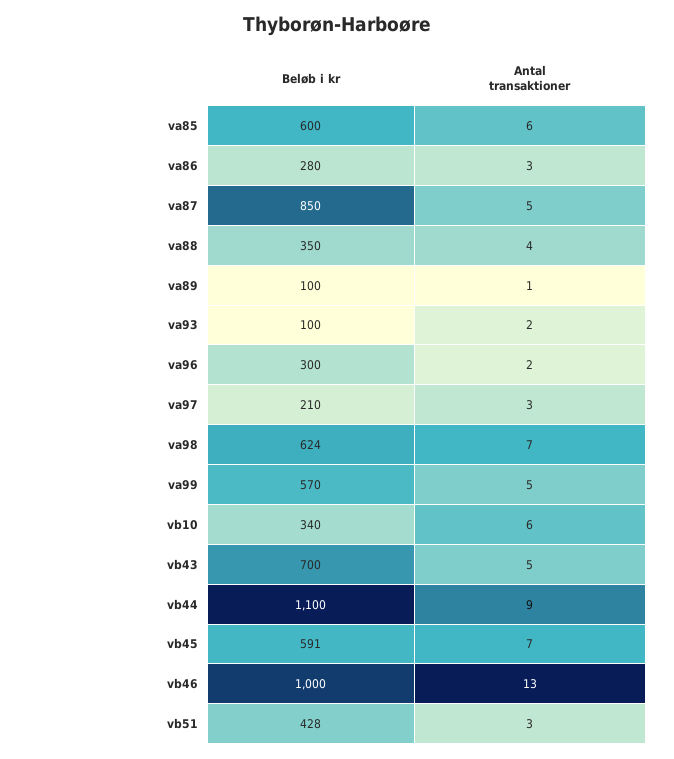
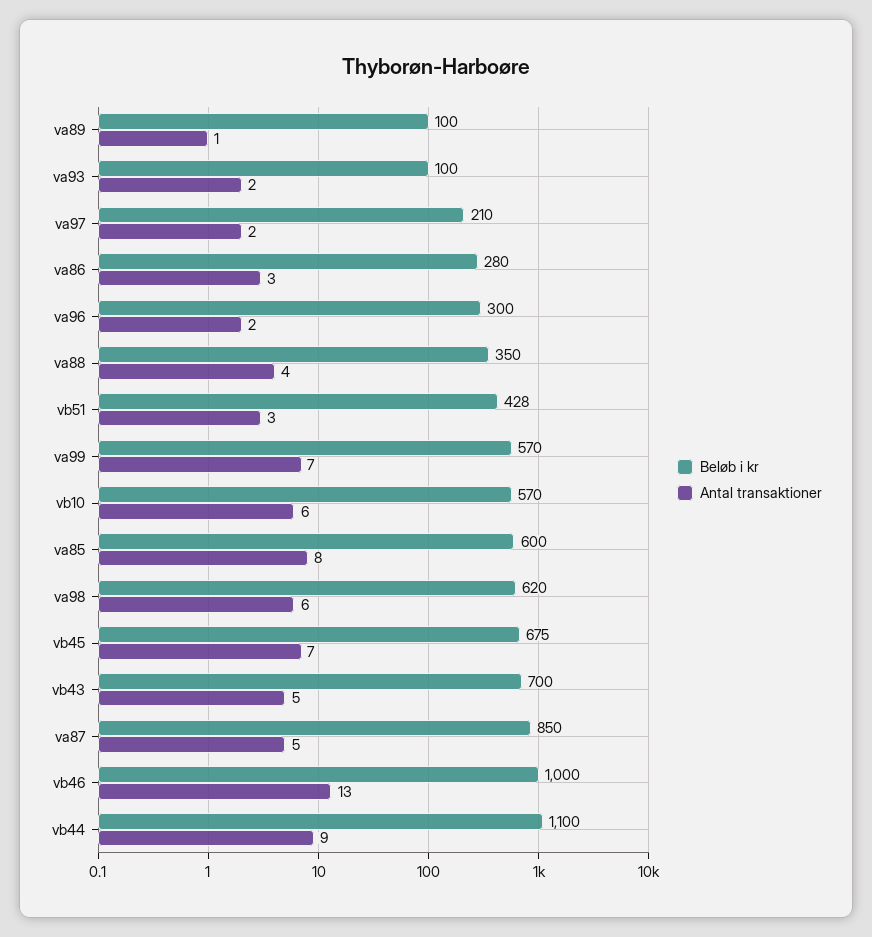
Antal transaktioner, va85: 6 -> 8
Antal transaktioner, va97: 3 -> 2
Beløb i kr, va98: 624 -> 620
Antal transaktioner, va98: 7 -> 6
Antal transaktioner, va99: 5 -> 7
Beløb i kr, vb10: 340 -> 570
Beløb i kr, vb45: 591 -> 675

